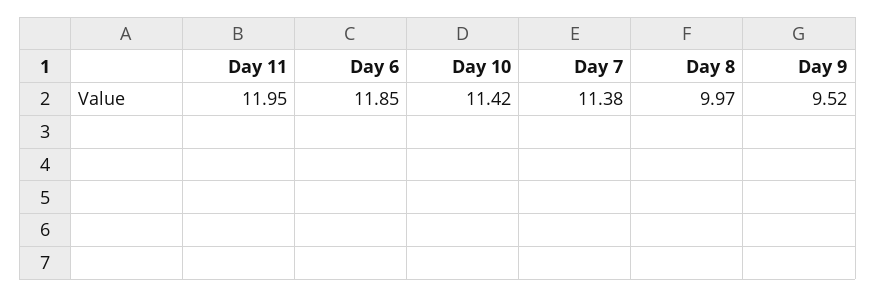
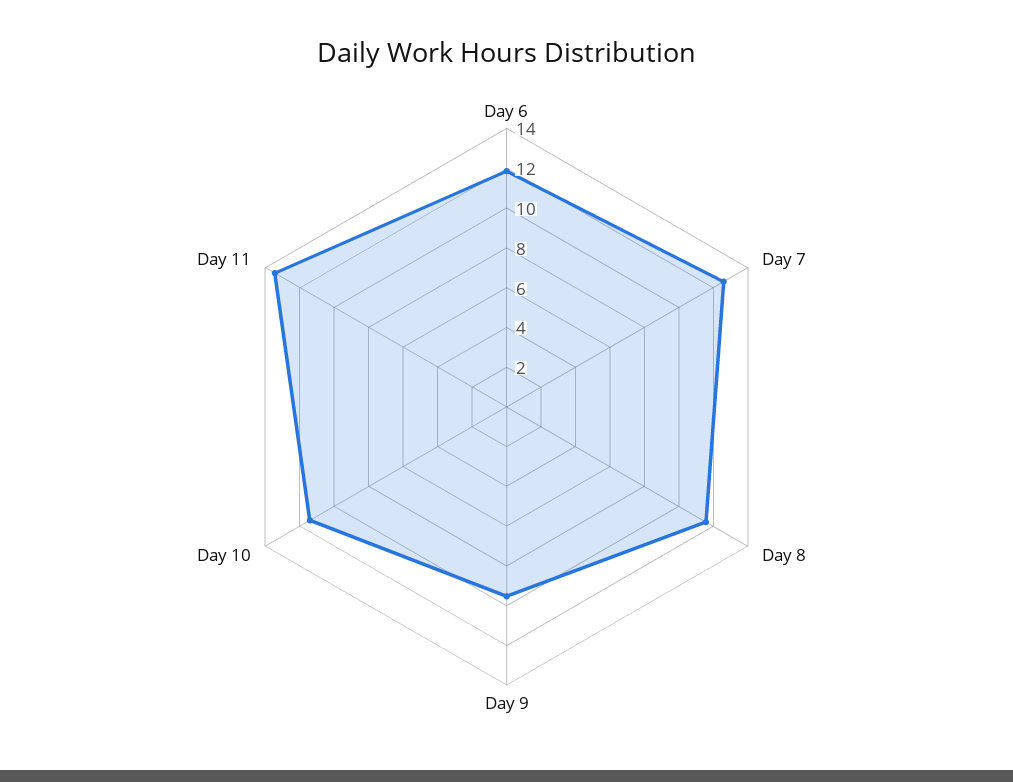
Day 11: 11.95 -> 13.5
Day 7: 11.38 -> 12.5
Day 8: 9.97 -> 11.5

